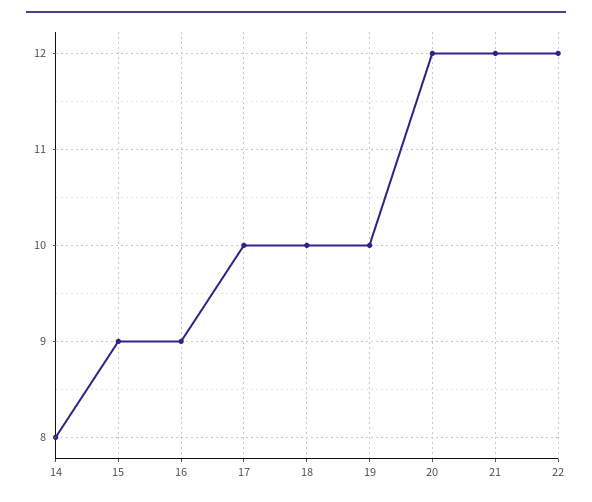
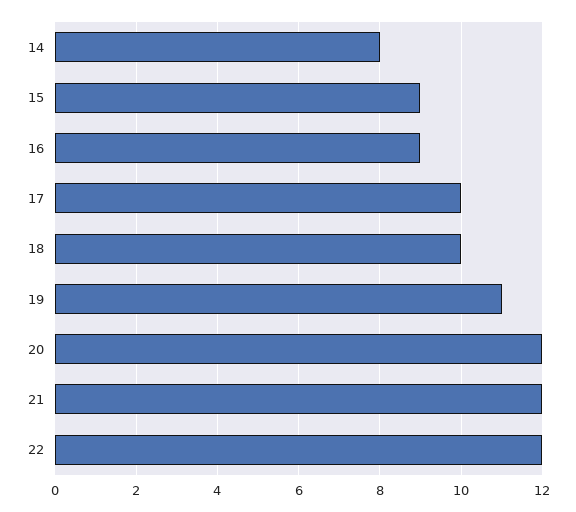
19: 10 -> 11

